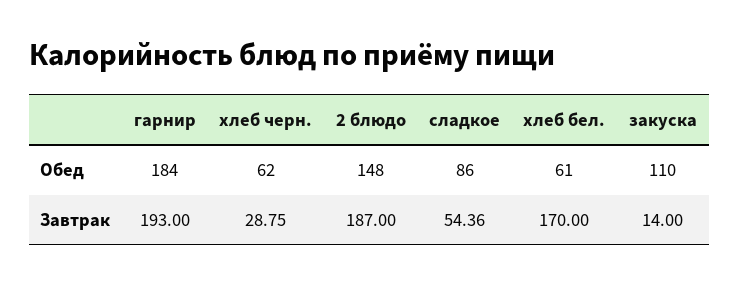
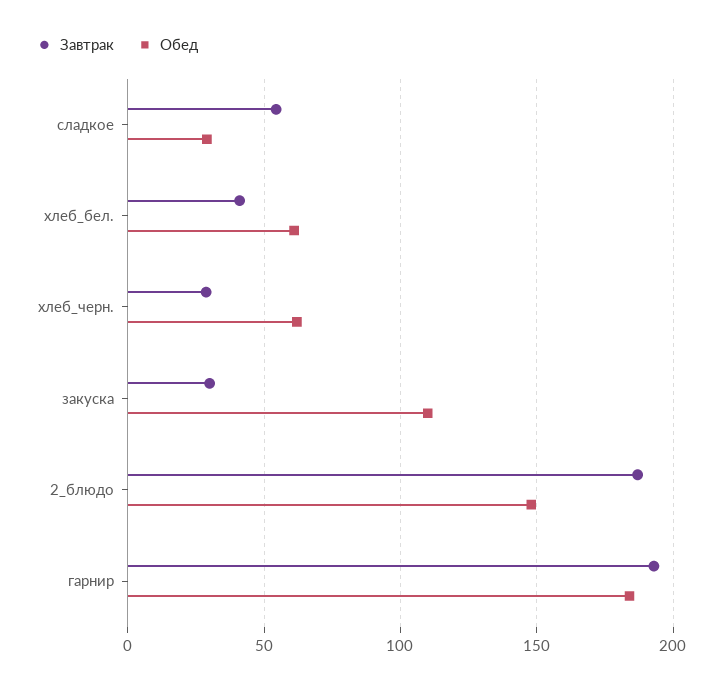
Обед, сладкое: 86 -> 30
Завтрак, хлеб бел.: 170 -> 40
Завтрак, закуска: 14 -> 30

